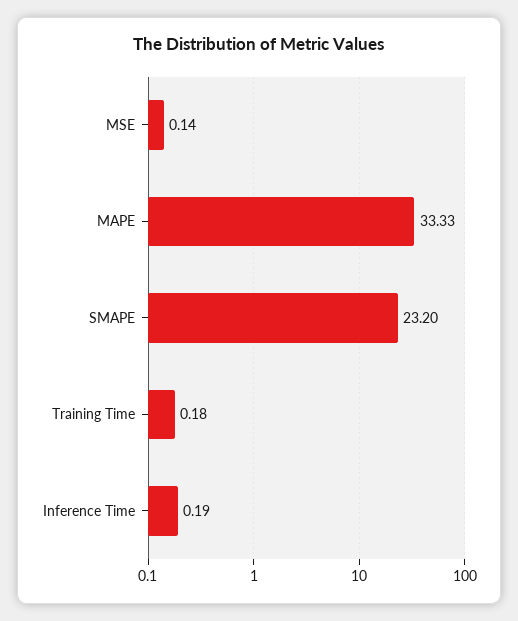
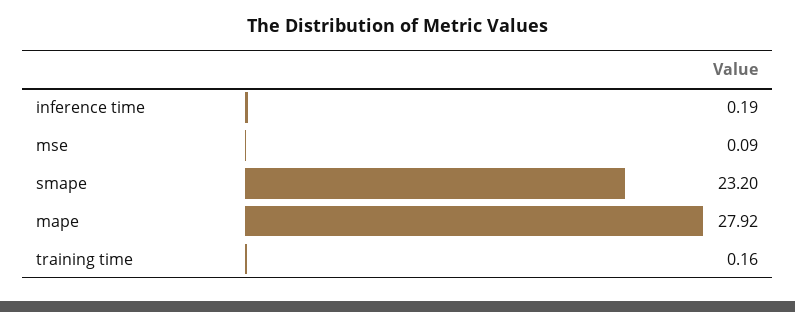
MSE: 0.14 -> 0.09
MAPE: 33.33 -> 27.92
Training Time: 0.18 -> 0.16

